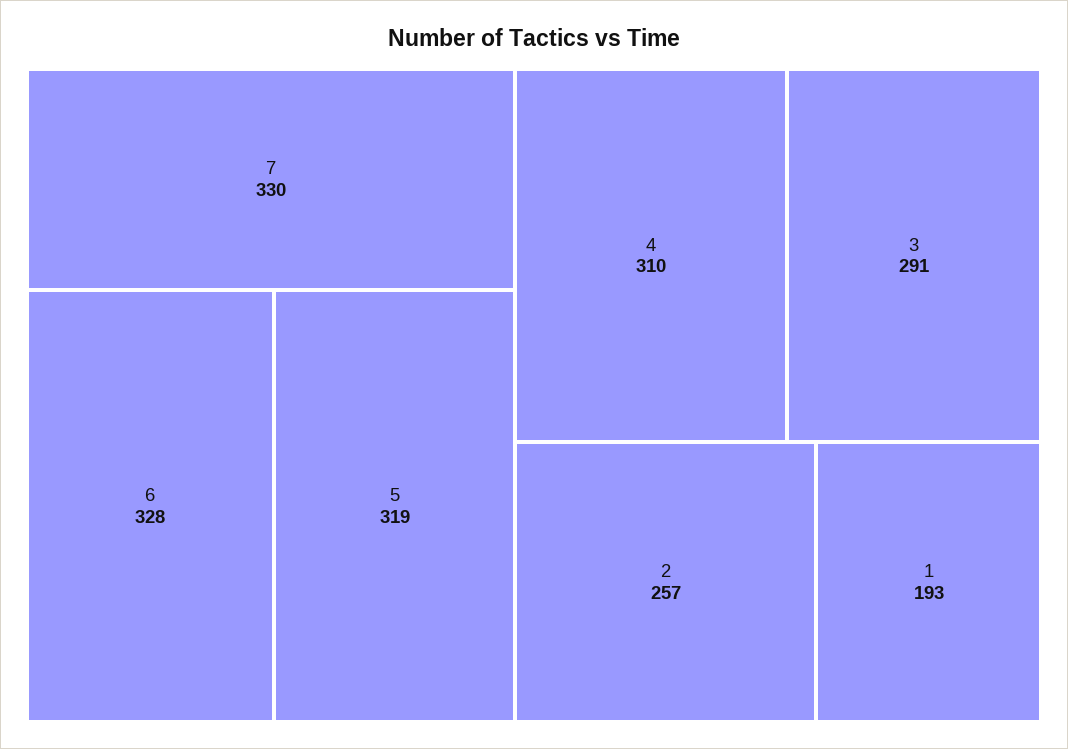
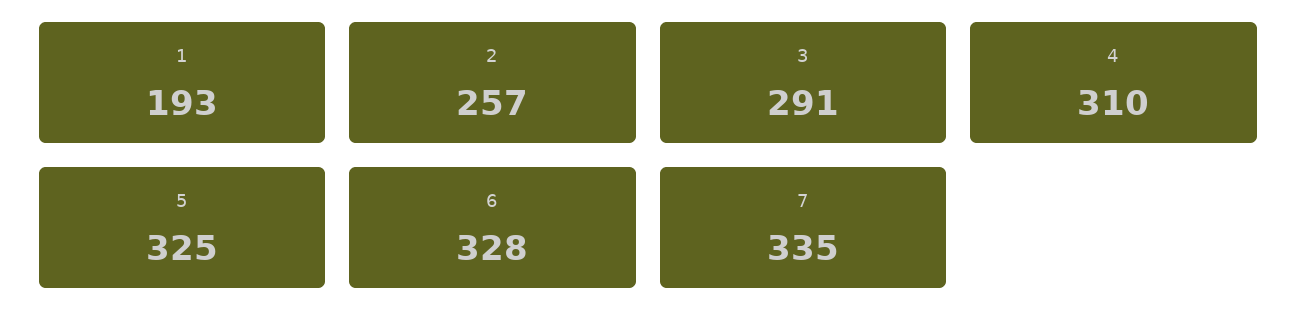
7: 330 -> 335
5: 319 -> 325

